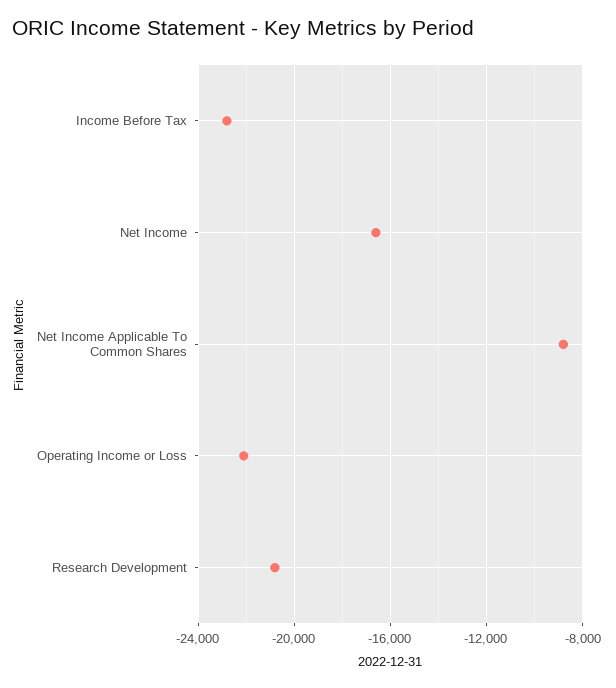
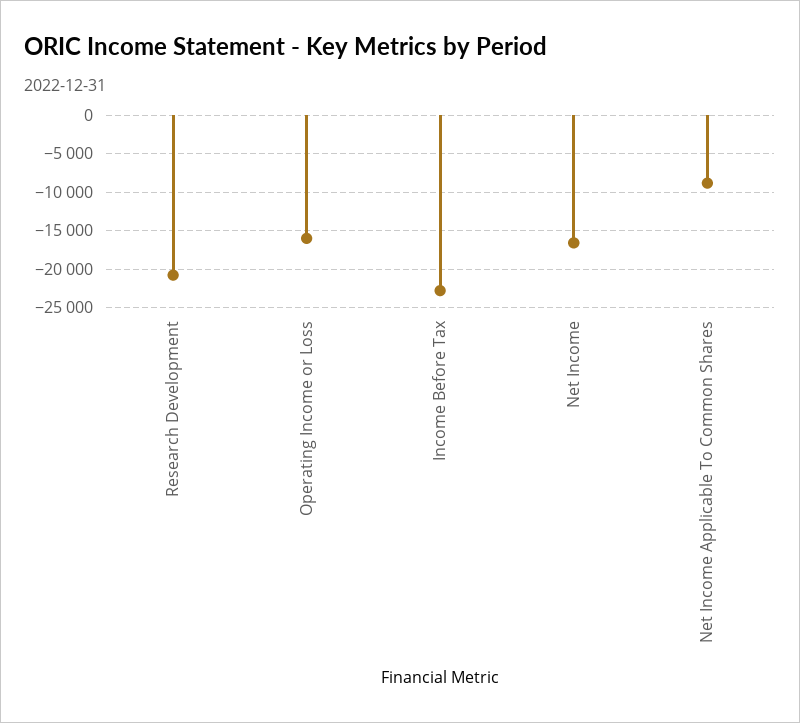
Operating Income or Loss: -22000 -> -16000

